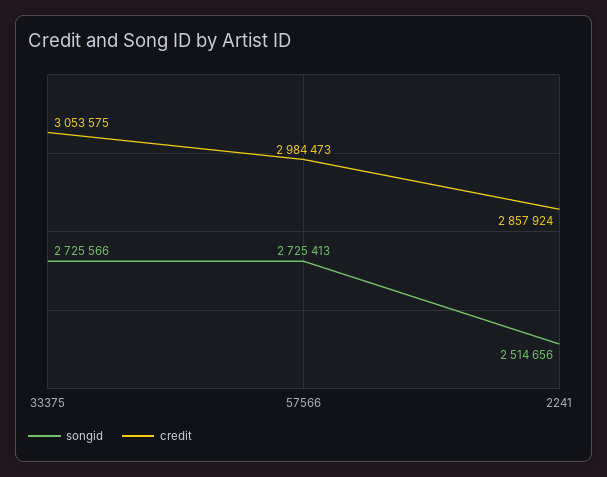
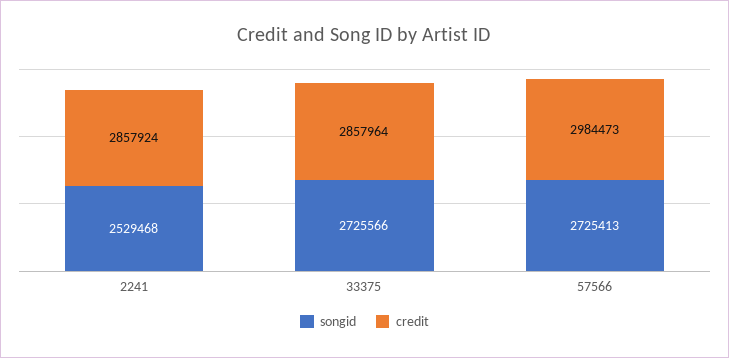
credit, 33375: 3053575 -> 2857964
songid, 2241: 2514656 -> 2529468

